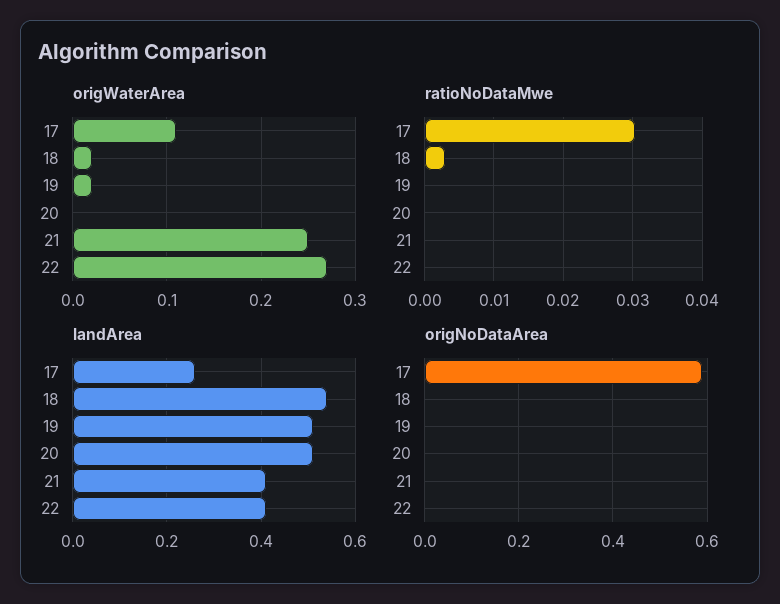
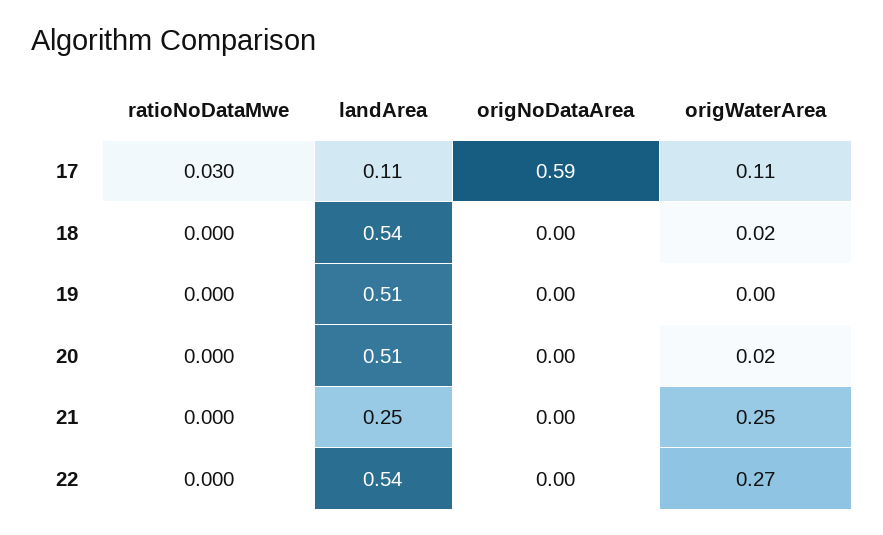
origWaterArea, 19: 0.02 -> 0
origWaterArea, 20: 0 -> 0.02
ratioNoDataMwe, 18: 0.003 -> 0
landArea, 17: 0.25 -> 0.11
landArea, 21: 0.4 -> 0.25
landArea, 22: 0.4 -> 0.54

